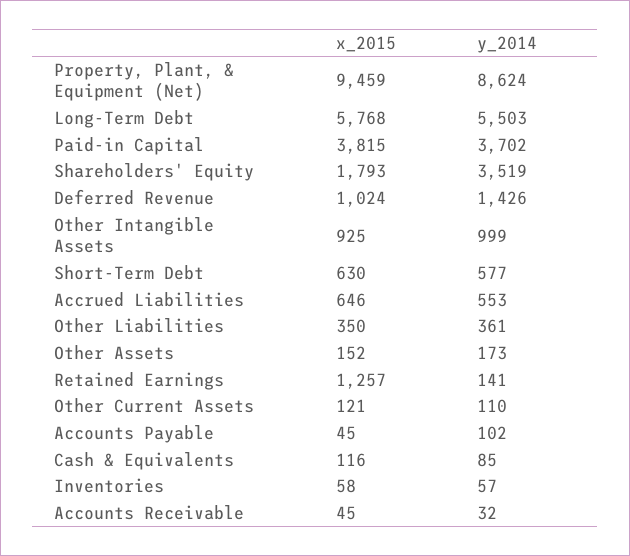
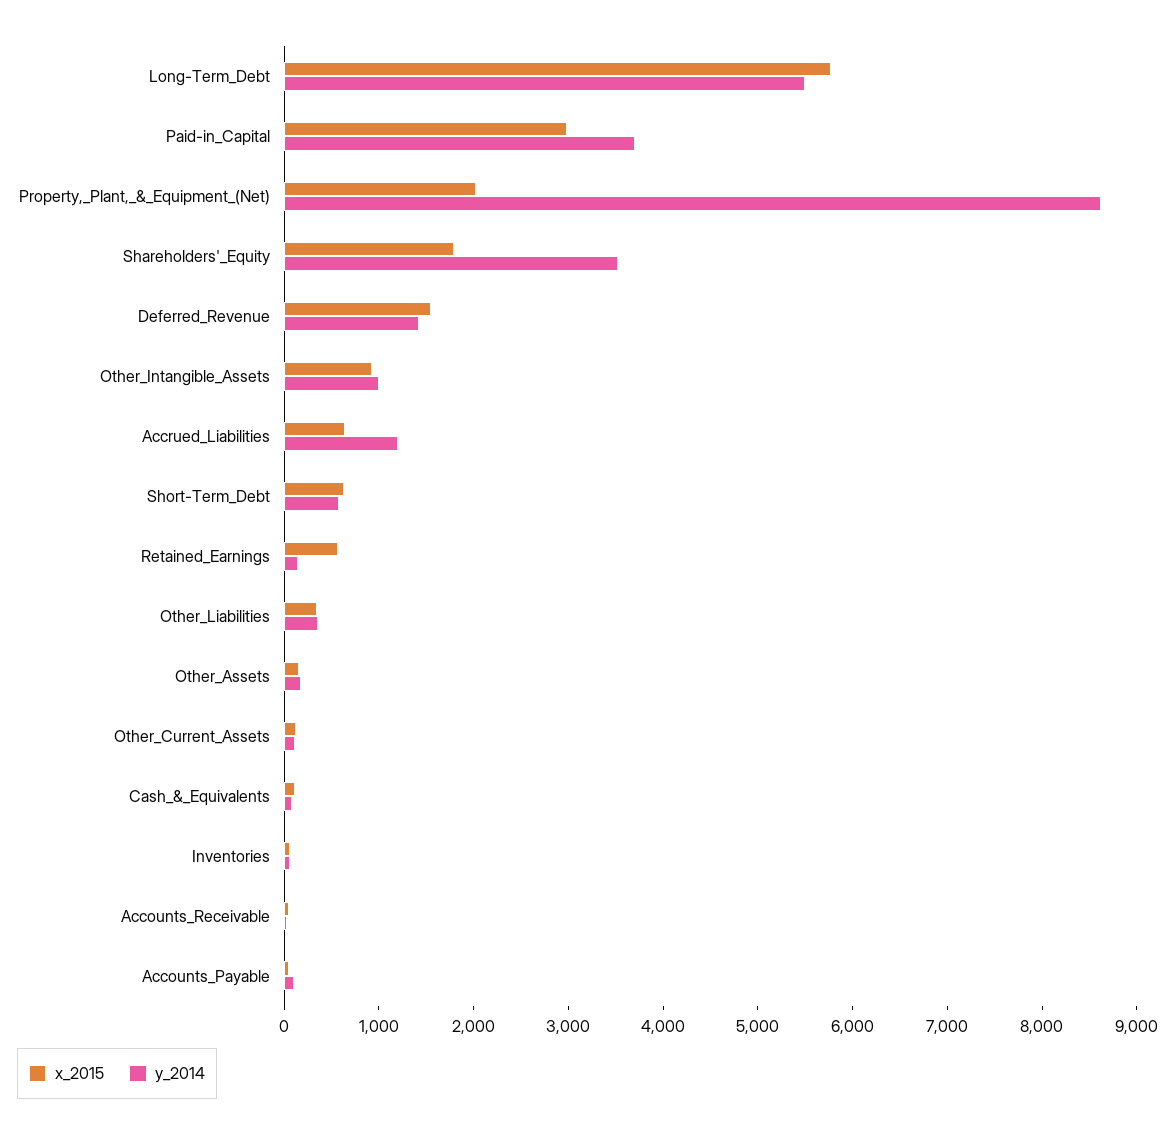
x_2015, Property, Plant, & Equipment (Net): 9459 -> 2000
x_2015, Paid-in Capital: 3815 -> 3000
x_2015, Deferred Revenue: 1024 -> 1600
y_2014, Accrued Liabilities: 553 -> 1200
x_2015, Retained Earnings: 1257 -> 600

